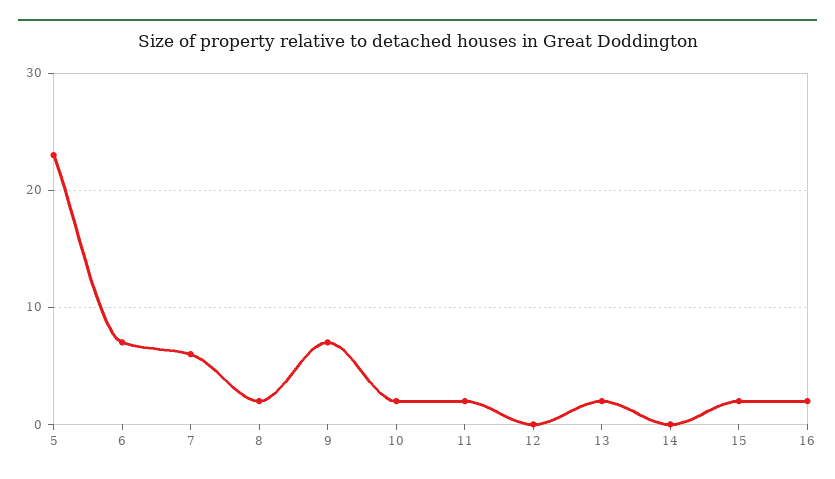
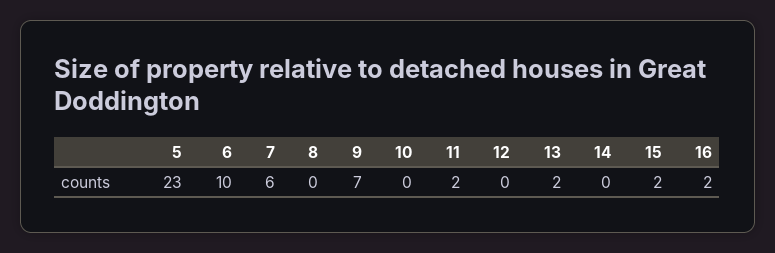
6: 7 -> 10
8: 2 -> 0
10: 2 -> 0

